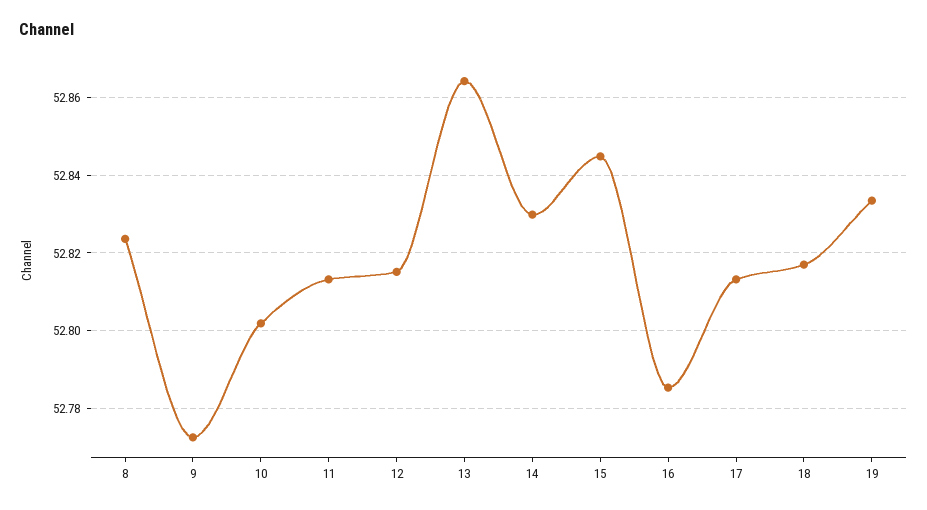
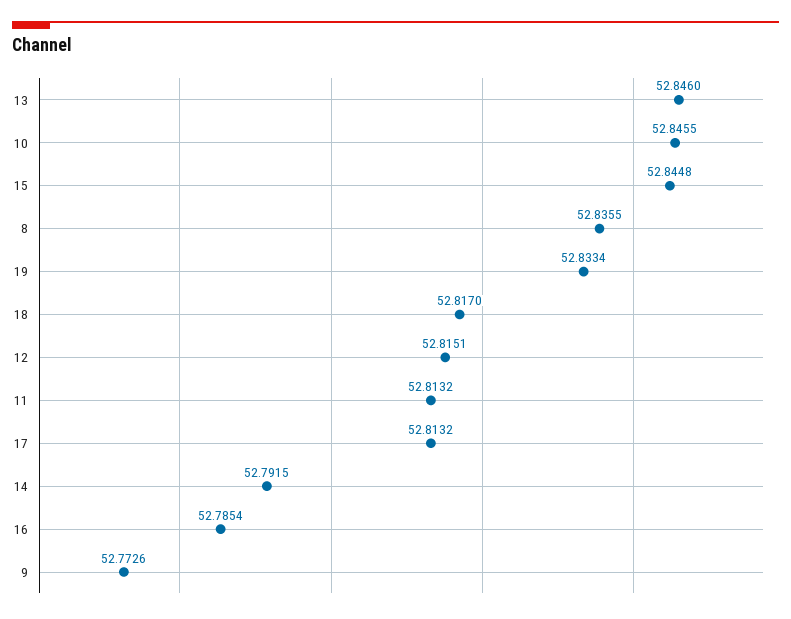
8: 52.824 -> 52.8355
10: 52.802 -> 52.8455
13: 52.864 -> 52.846
14: 52.83 -> 52.7915

